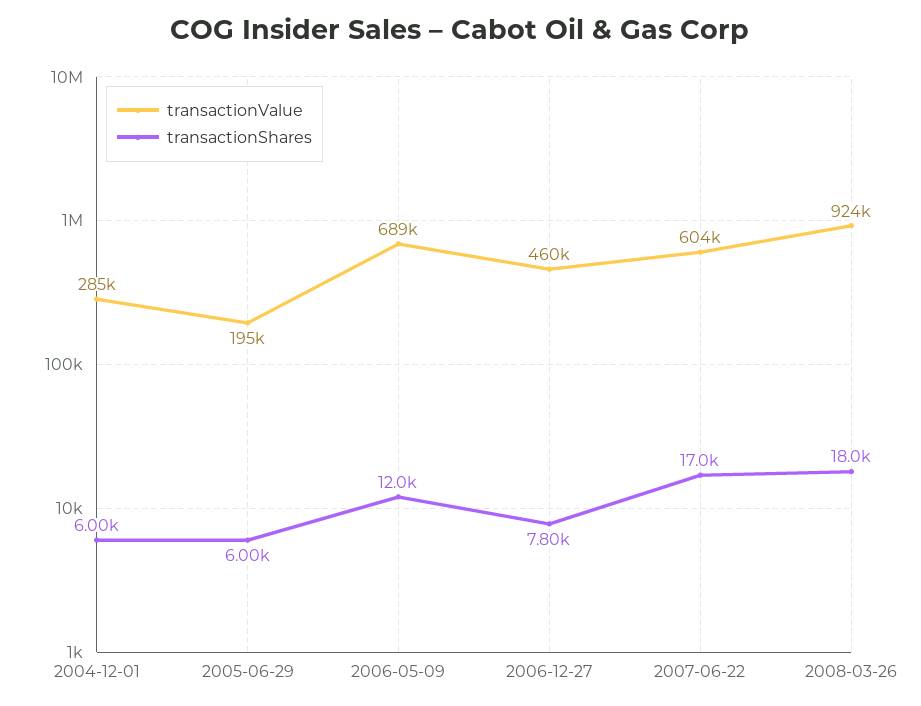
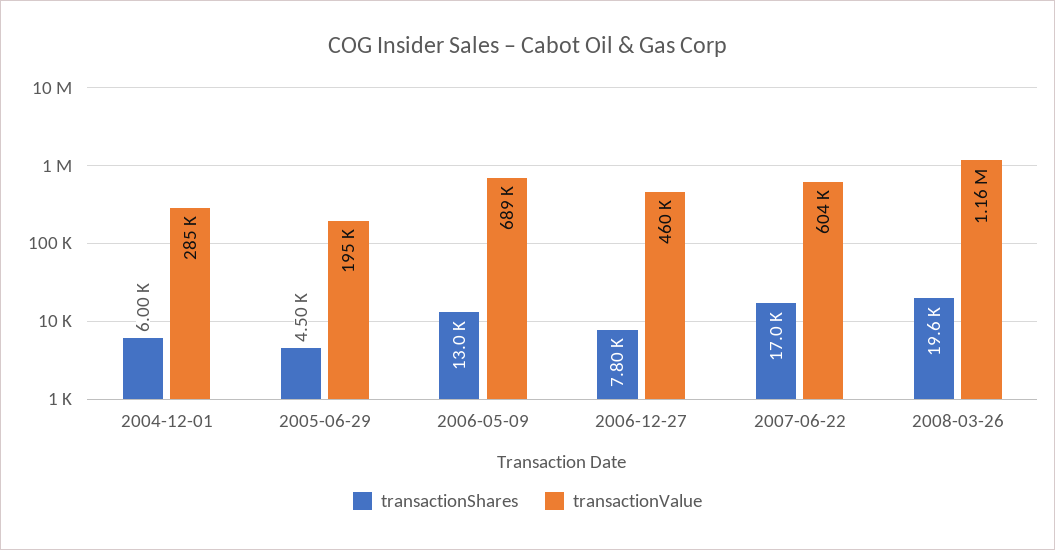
transactionShares, 2005-06-29: 6000 -> 4500
transactionShares, 2006-05-09: 12000 -> 13000
transactionValue, 2008-03-26: 924000 -> 1160000
transactionShares, 2008-03-26: 18000 -> 19600

